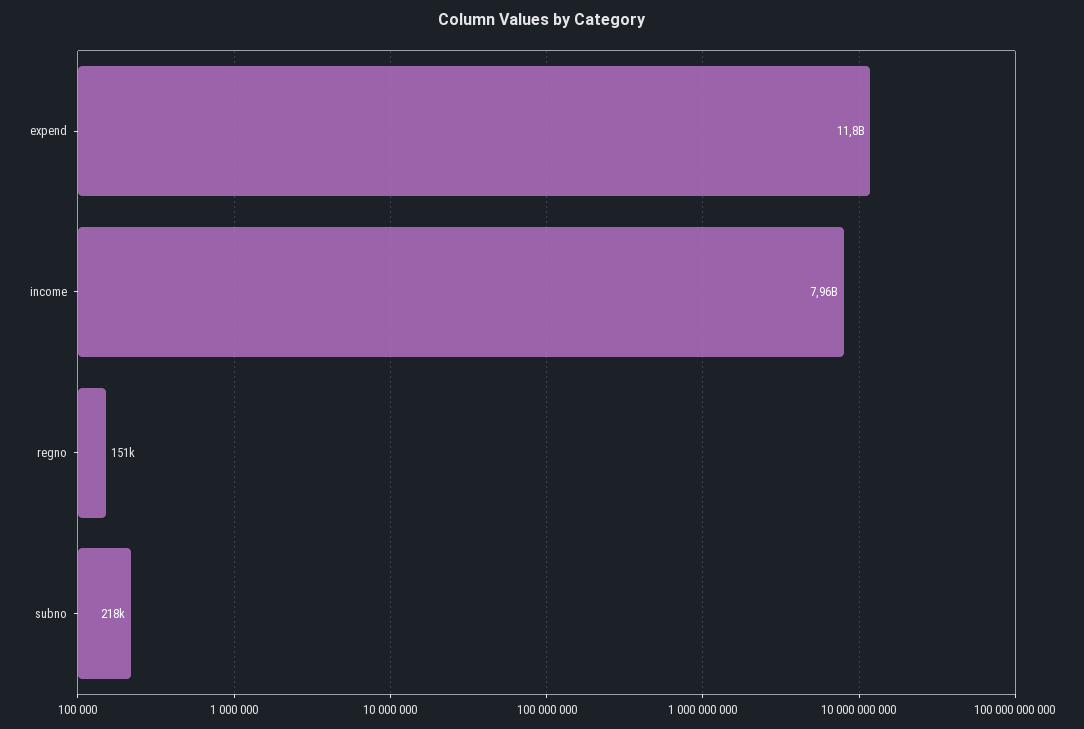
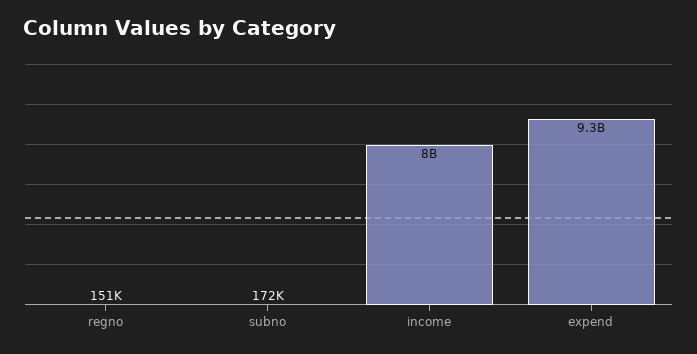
expend: 11800000000 -> 9300000000
subno: 218000 -> 172000

